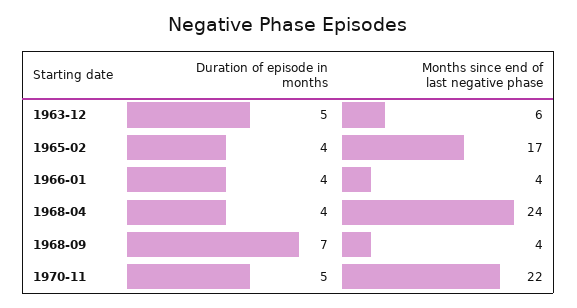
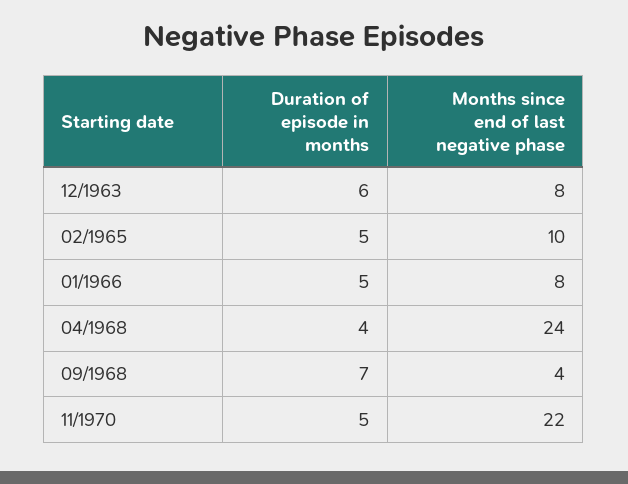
Duration of episode in months, 1963-12: 5 -> 6
Months since end of last negative phase, 1963-12: 6 -> 8
Duration of episode in months, 1965-02: 4 -> 5
Months since end of last negative phase, 1965-02: 17 -> 10
Duration of episode in months, 1966-01: 4 -> 5
Months since end of last negative phase, 1966-01: 4 -> 8

